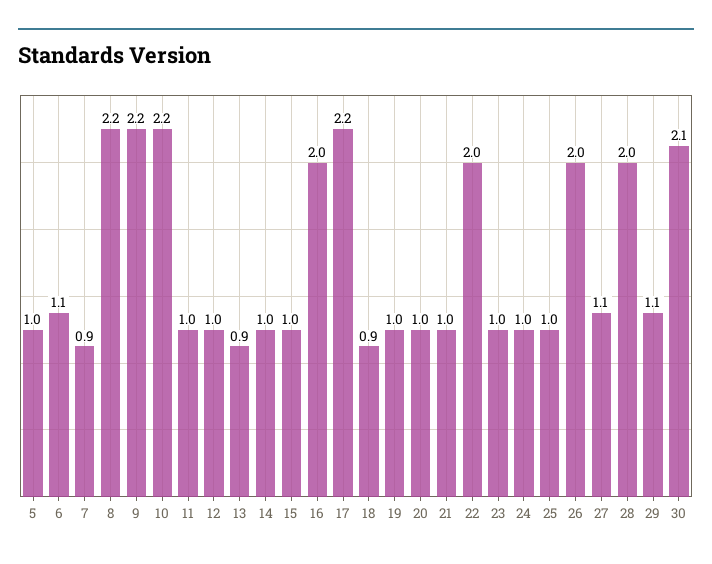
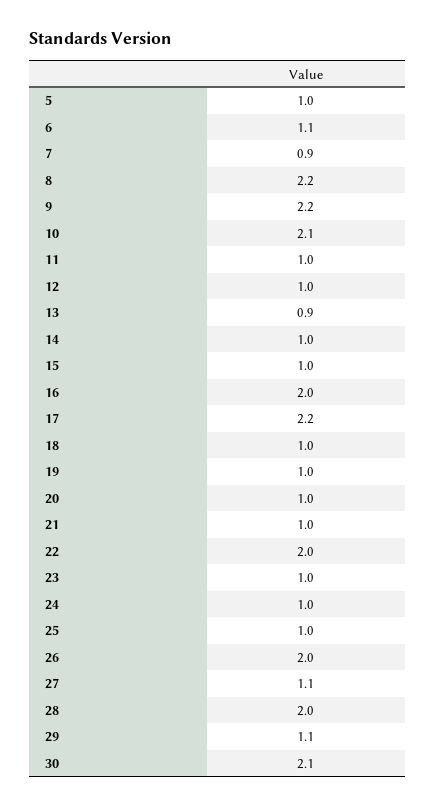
10: 2.2 -> 2.1
18: 0.9 -> 1

